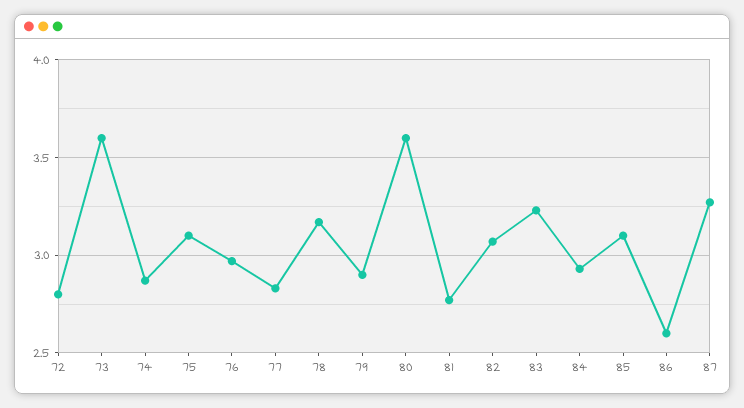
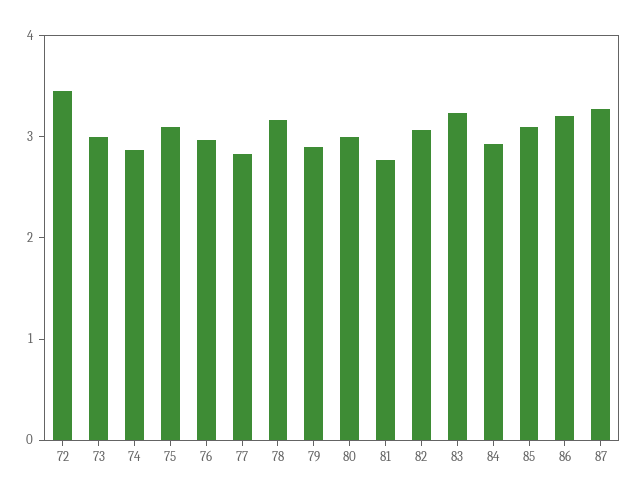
72: 2.8 -> 3.4
73: 3.6 -> 3
80: 3.6 -> 3
86: 2.6 -> 3.2

